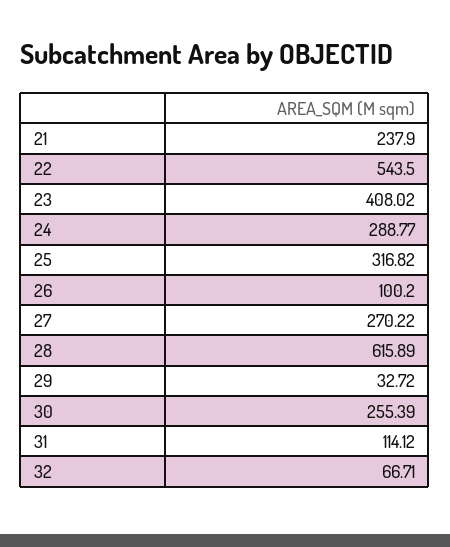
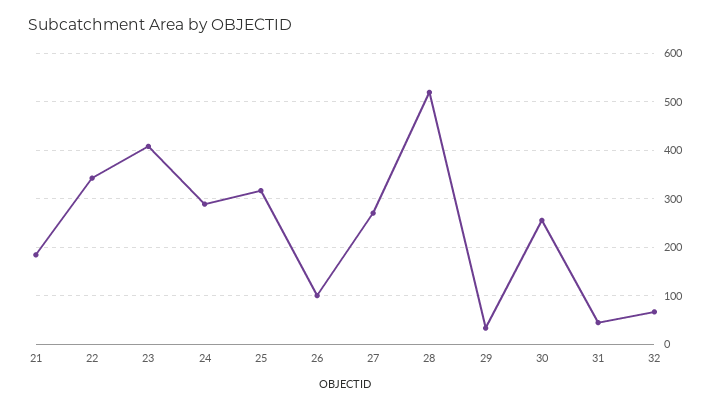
21: 237.9 -> 180
22: 543.5 -> 340
28: 615.89 -> 520
31: 114.12 -> 40

